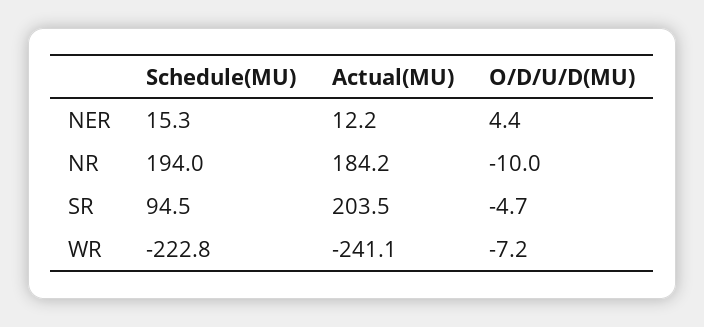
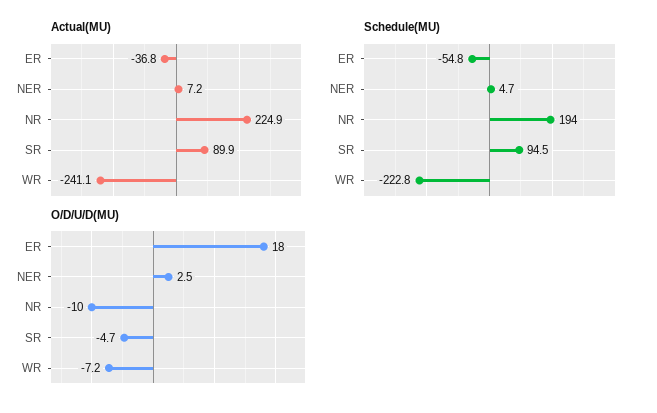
Schedule(MU), NER: 15.3 -> 4.7
Actual(MU), NER: 12.2 -> 7.2
O/D/U/D(MU), NER: 4.4 -> 2.5
Actual(MU), NR: 184.2 -> 224.9
Actual(MU), SR: 203.5 -> 89.9
Actual(MU), ER: none -> -36.8
Schedule(MU), ER: none -> -54.8
O/D/U/D(MU), ER: none -> 18

